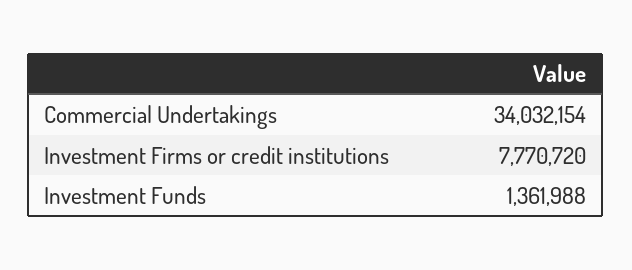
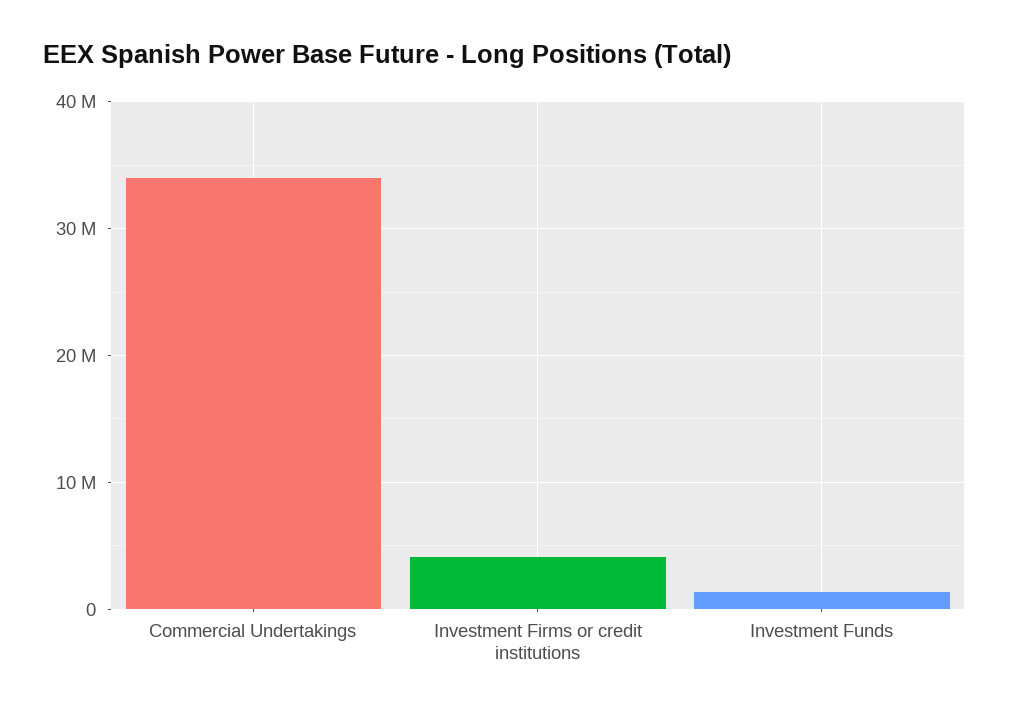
Investment Firms or credit institutions: 7770720 -> 4000000

